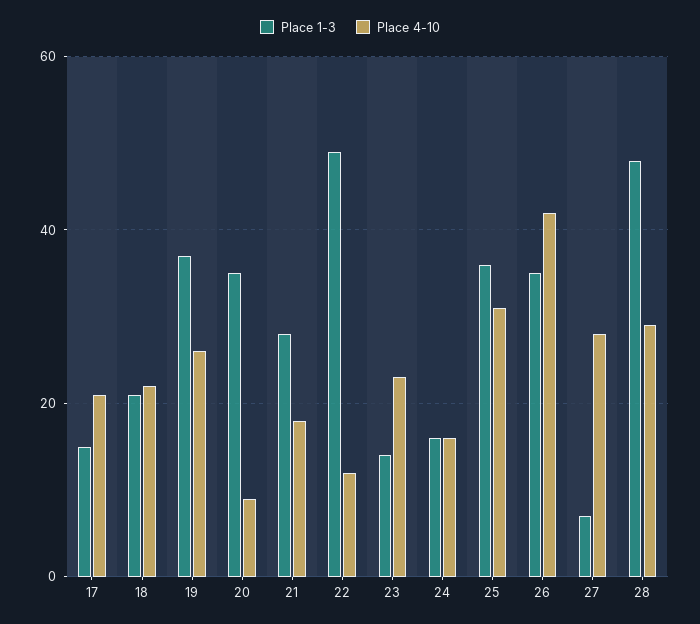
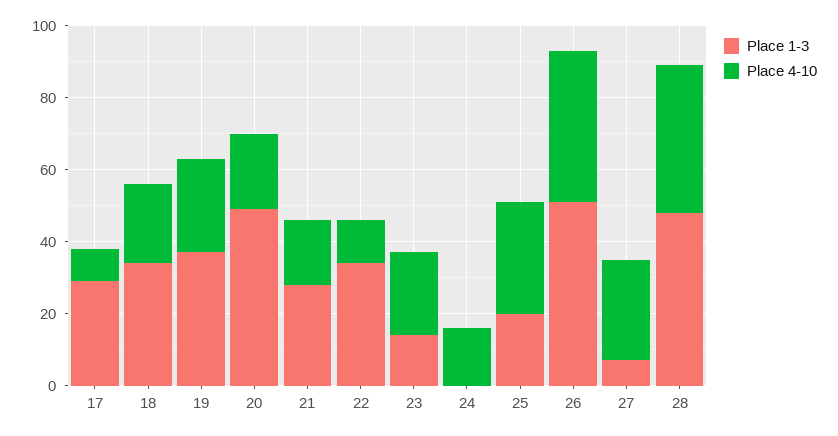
Place 1-3, 17: 15 -> 30
Place 4-10, 17: 20 -> 10
Place 1-3, 18: 20 -> 35
Place 1-3, 20: 35 -> 50
Place 4-10, 20: 10 -> 20
Place 1-3, 22: 50 -> 35
Place 1-3, 24: 15 -> 0
Place 1-3, 25: 35 -> 20
Place 1-3, 26: 35 -> 50
Place 4-10, 28: 30 -> 40

